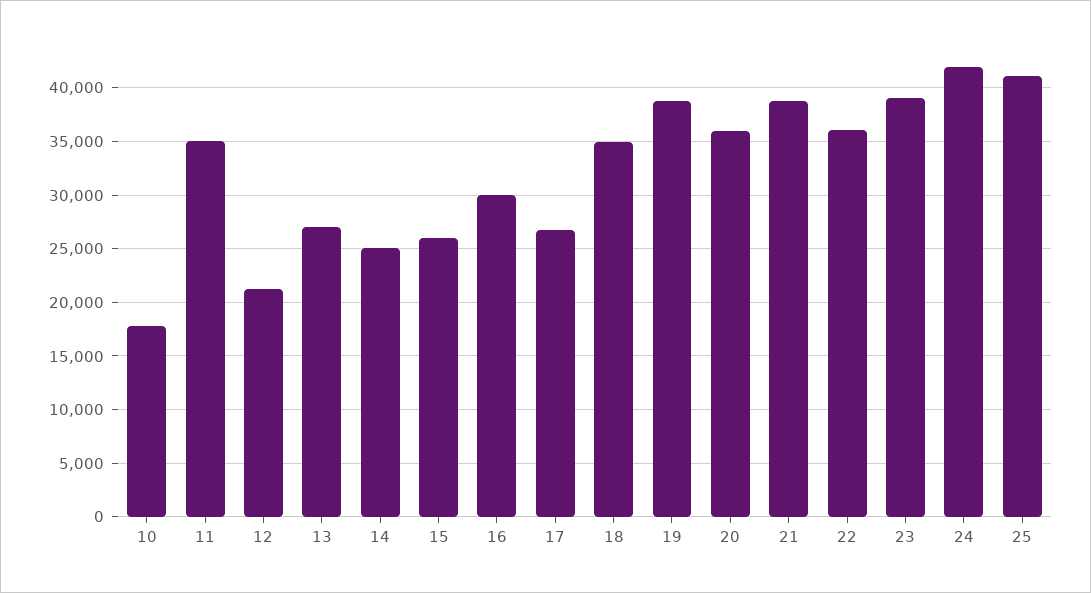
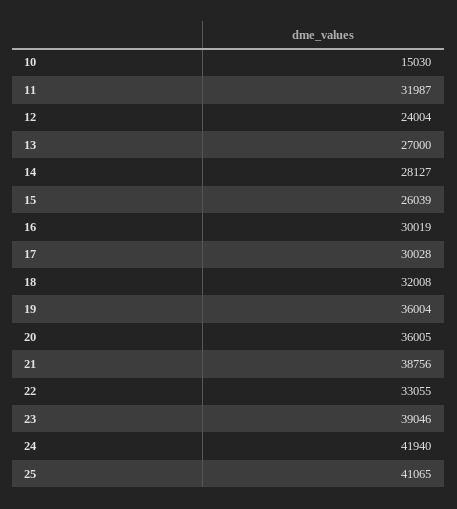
10: 18000 -> 15030
11: 35000 -> 31987
12: 21000 -> 24004
14: 25000 -> 28127
17: 27000 -> 30028
18: 35000 -> 32008
19: 39000 -> 36004
22: 36000 -> 33055

